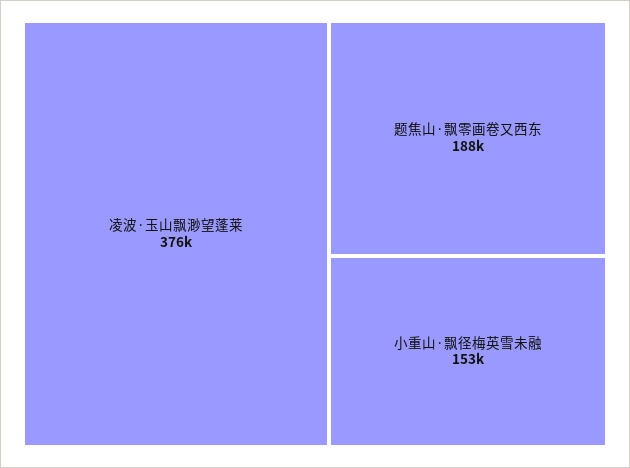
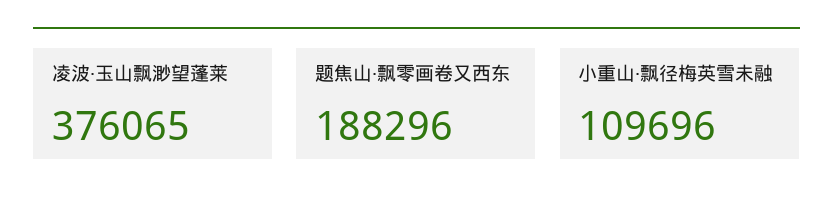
小重山·飘径梅英雪未融: 153000 -> 109696

